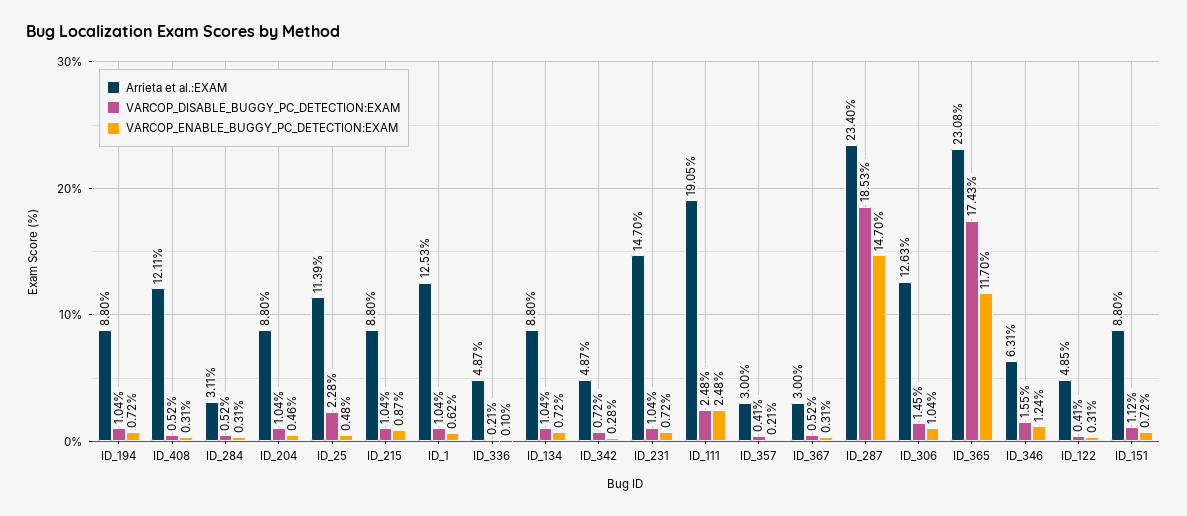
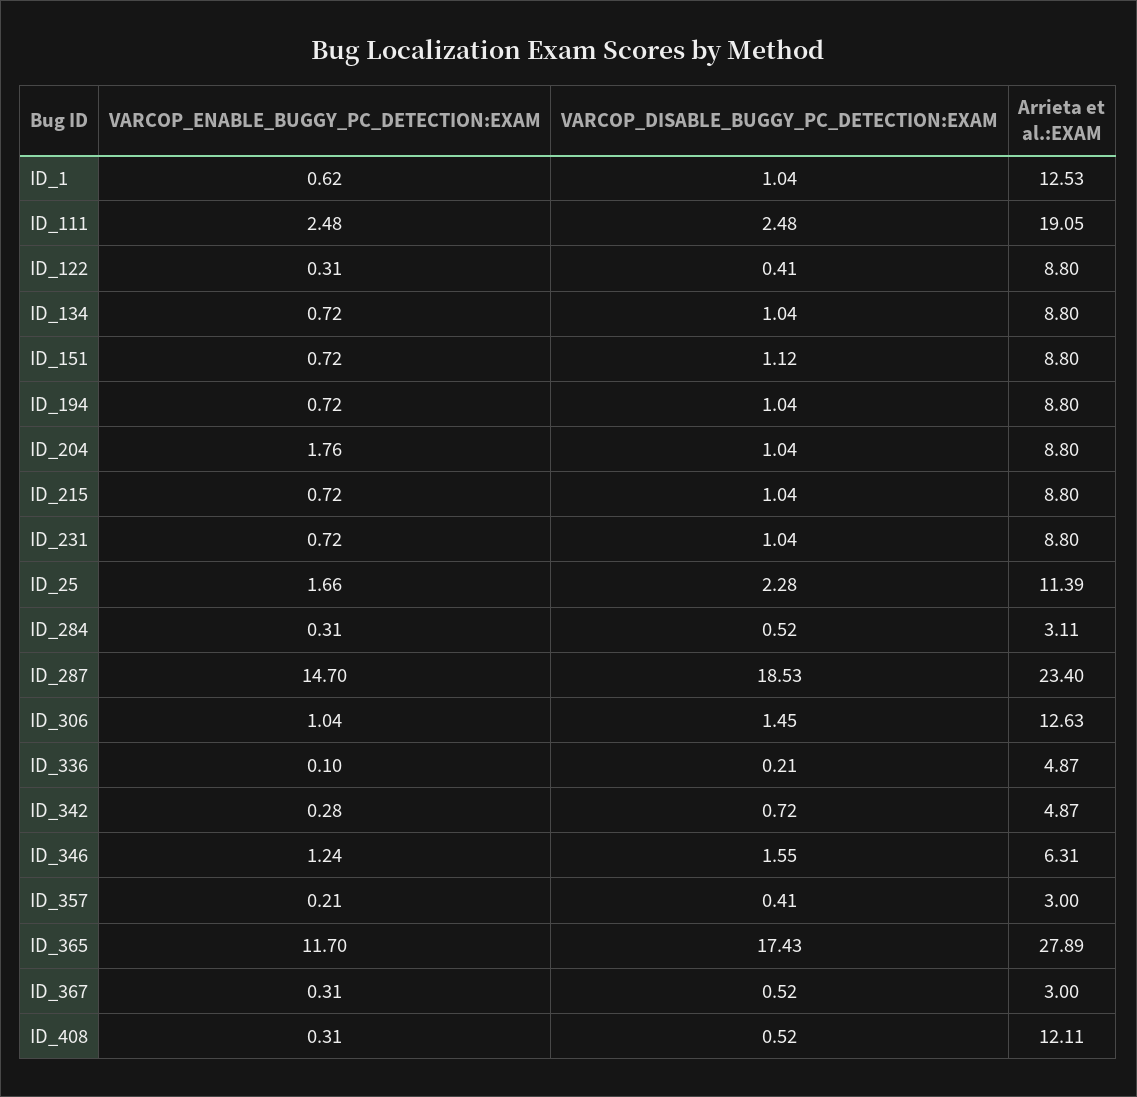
VARCOP_ENABLE_BUGGY_PC_DETECTION:EXAM, ID_204: 0.46 -> 1.76
VARCOP_ENABLE_BUGGY_PC_DETECTION:EXAM, ID_25: 0.48 -> 1.66
VARCOP_ENABLE_BUGGY_PC_DETECTION:EXAM, ID_215: 0.87 -> 0.72
Arrieta et al.:EXAM, ID_231: 14.7 -> 8.8
Arrieta et al.:EXAM, ID_365: 23.08 -> 27.89
Arrieta et al.:EXAM, ID_122: 4.85 -> 8.8

